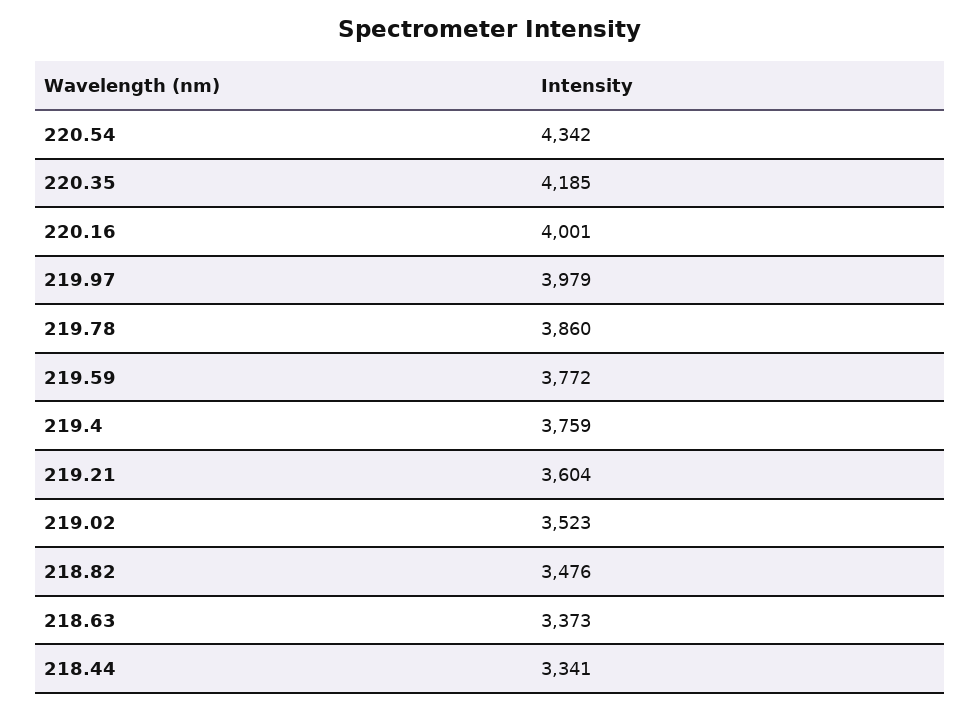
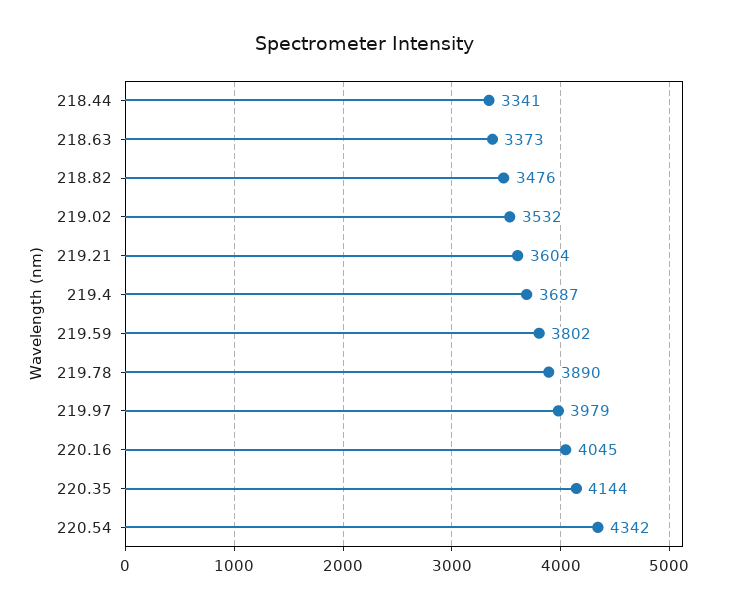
220.35: 4185 -> 4144
220.16: 4001 -> 4045
219.78: 3860 -> 3890
219.59: 3772 -> 3802
219.4: 3759 -> 3687
219.02: 3523 -> 3532

